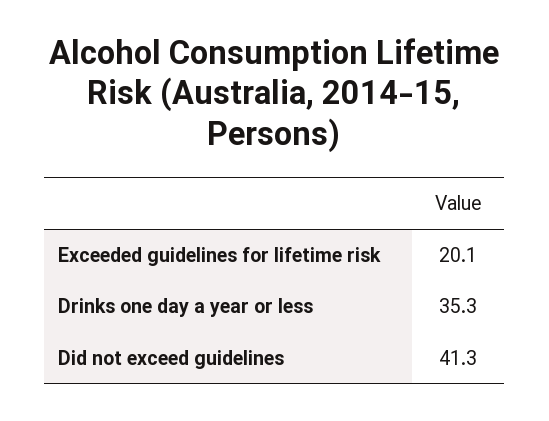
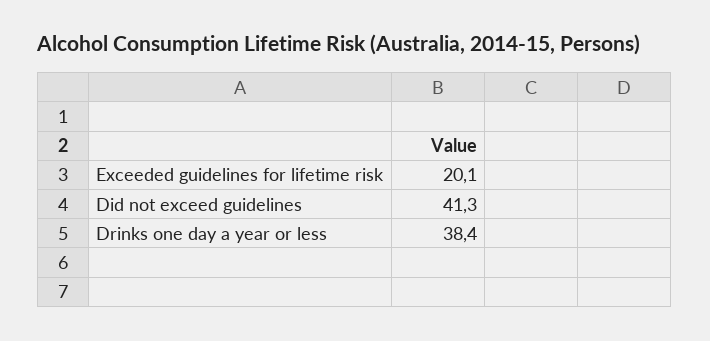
Drinks one day a year or less: 35.3 -> 38.4

